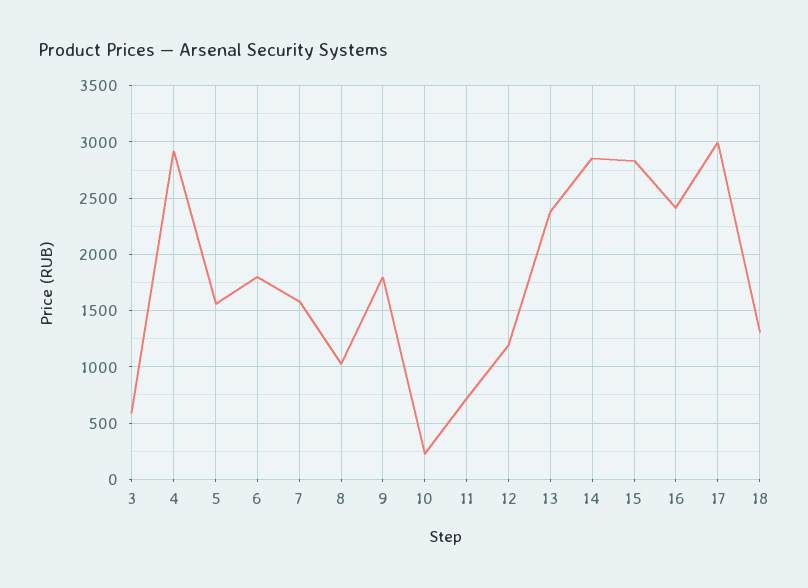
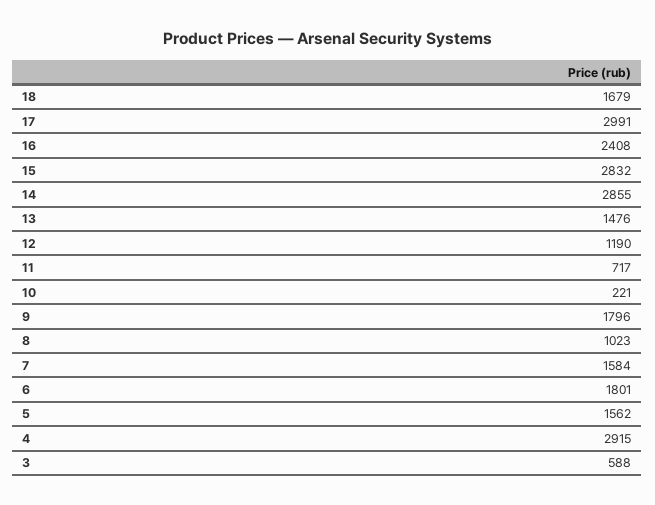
13: 2400 -> 1476
18: 1300 -> 1679

